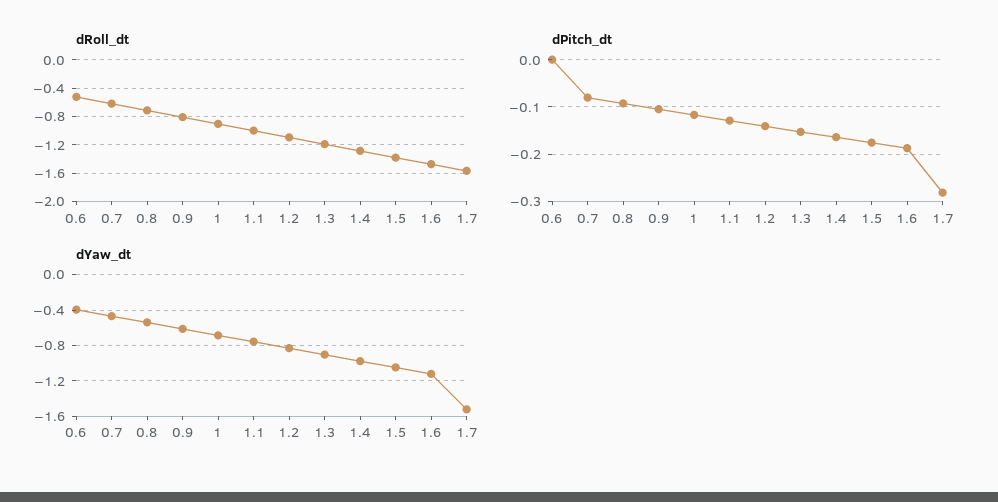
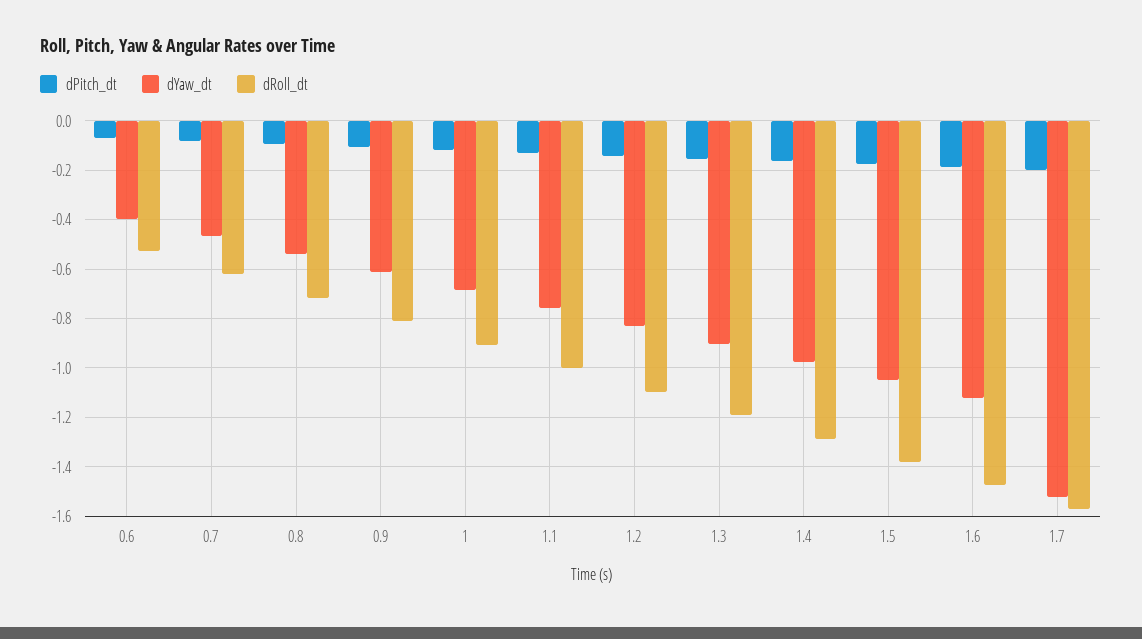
dPitch_dt, 0.6: 0 -> -0.075
dPitch_dt, 1.7: -0.28 -> -0.2

